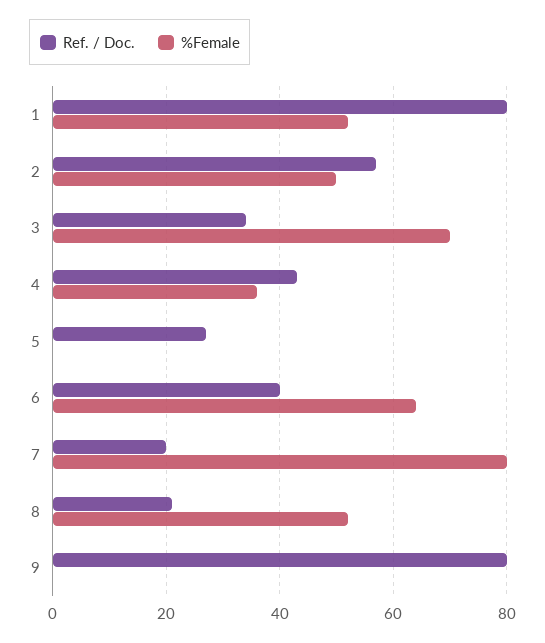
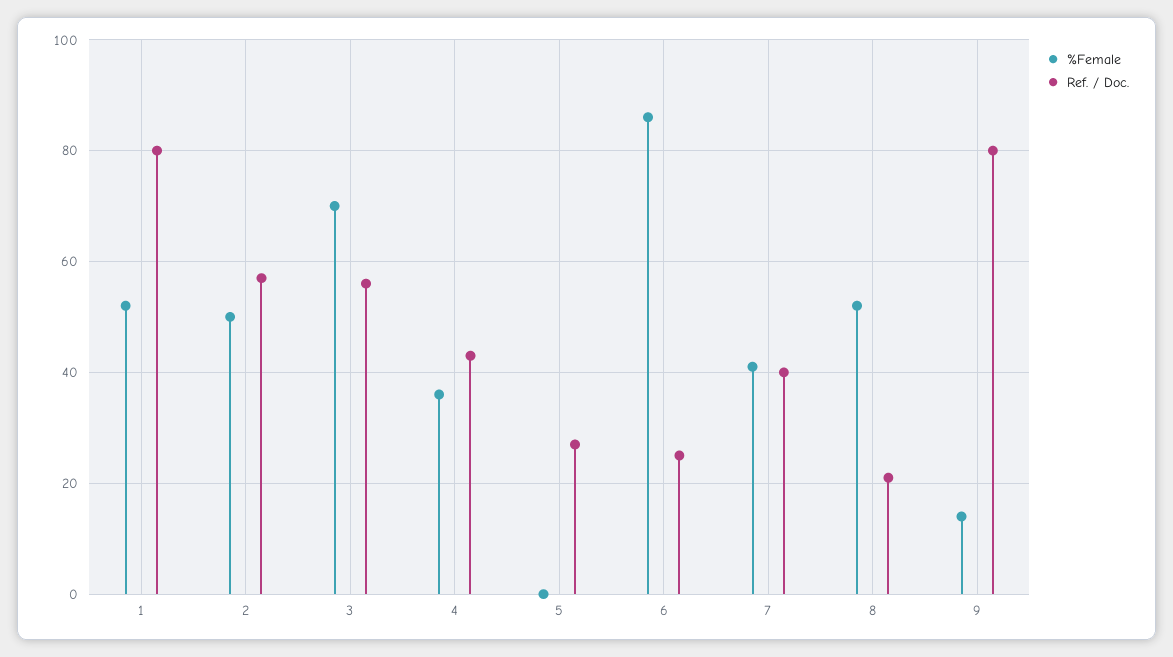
Ref. / Doc., 3: 35 -> 55
Ref. / Doc., 6: 40 -> 25
%Female, 6: 65 -> 85
Ref. / Doc., 7: 20 -> 40
%Female, 7: 80 -> 40
%Female, 9: 0 -> 15

